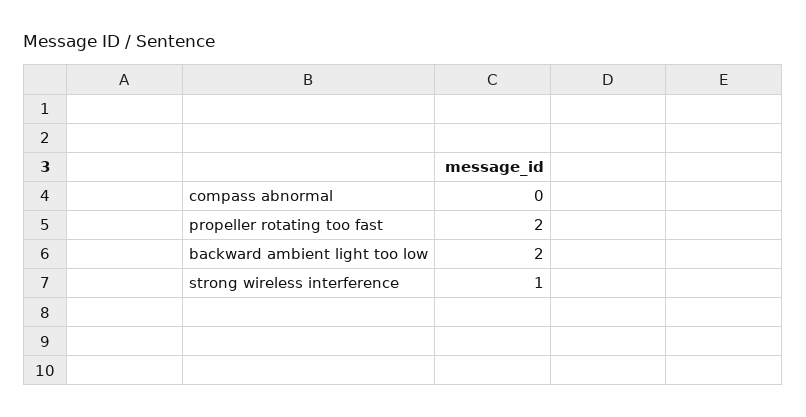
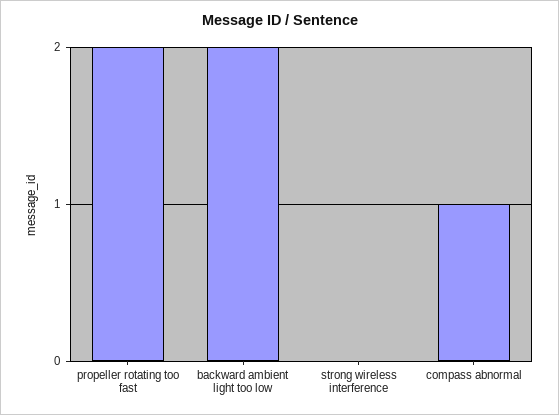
compass abnormal: 0 -> 1
strong wireless interference: 1 -> 0

